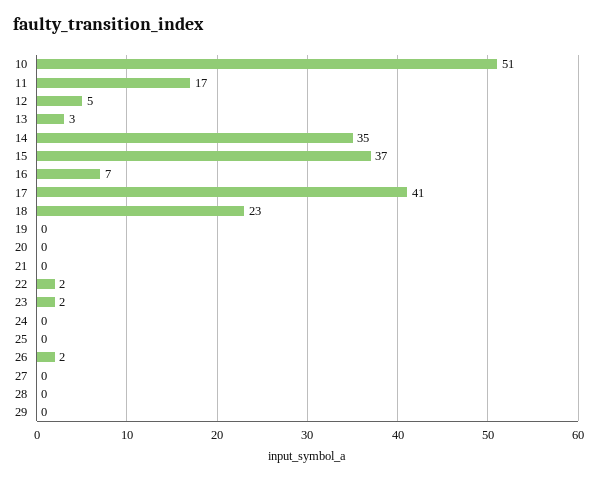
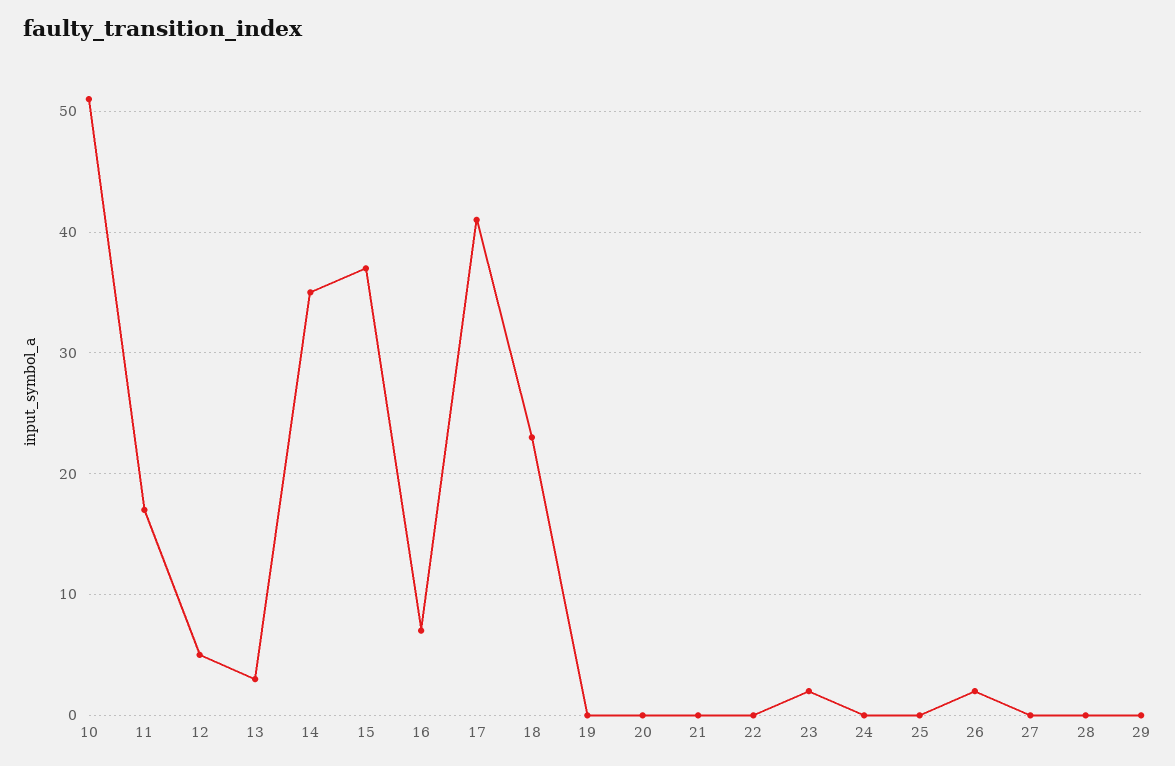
22: 2 -> 0

